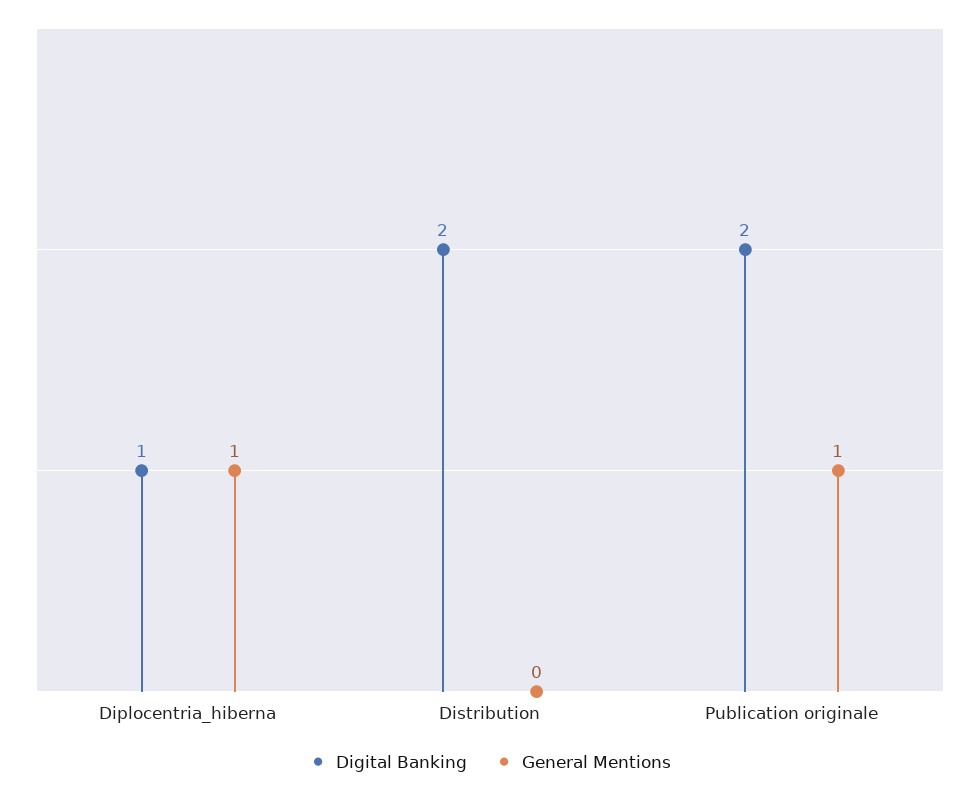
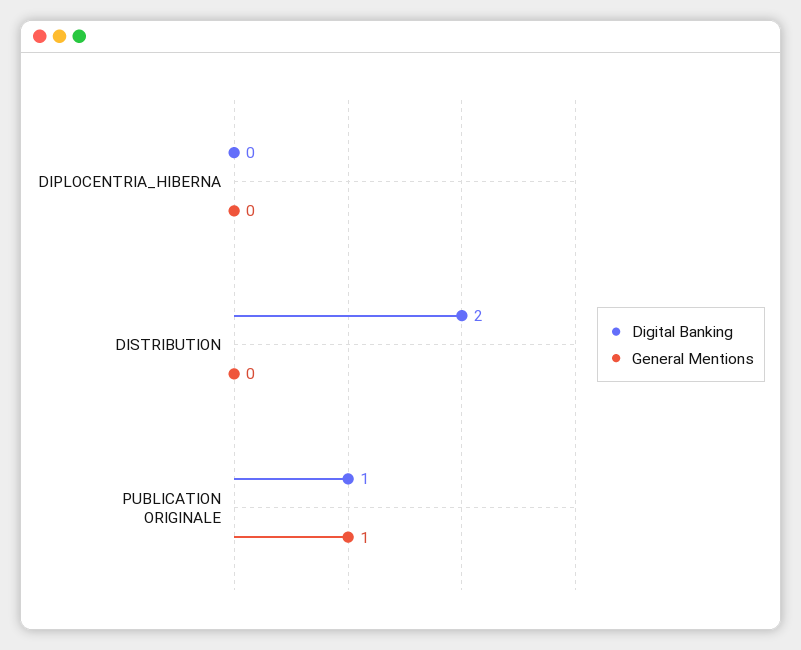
Digital Banking, Diplocentria_hiberna: 1 -> 0
General Mentions, Diplocentria_hiberna: 1 -> 0
Digital Banking, Publication originale: 2 -> 1

